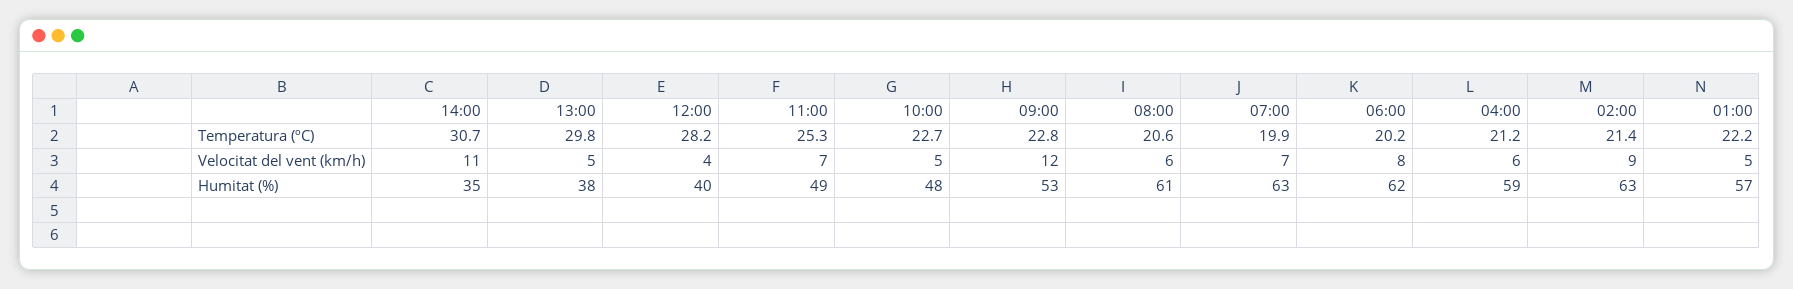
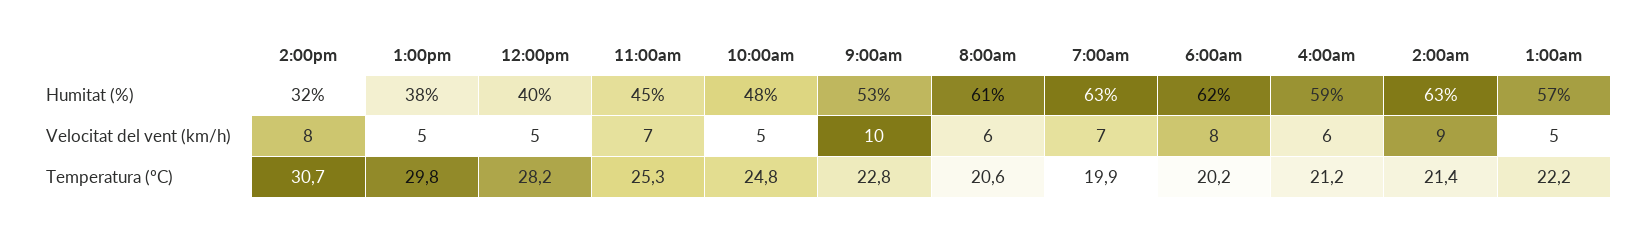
10:00, Temperatura (ºC): 22.7 -> 24.8
14:00, Velocitat del vent (km/h): 11 -> 8
12:00, Velocitat del vent (km/h): 4 -> 5
09:00, Velocitat del vent (km/h): 12 -> 10
14:00, Humitat (%): 35 -> 32
11:00, Humitat (%): 49 -> 45

